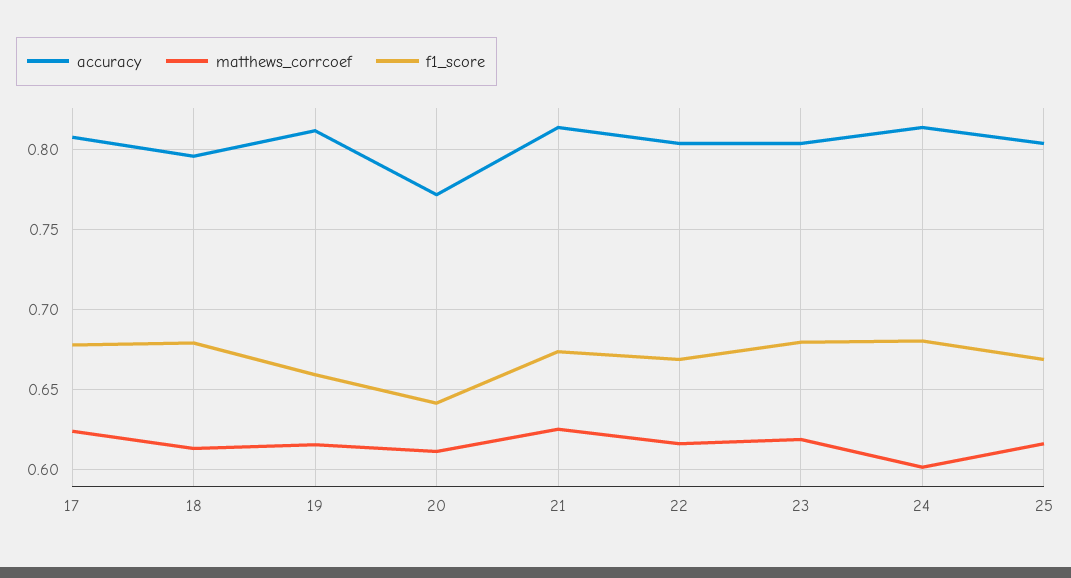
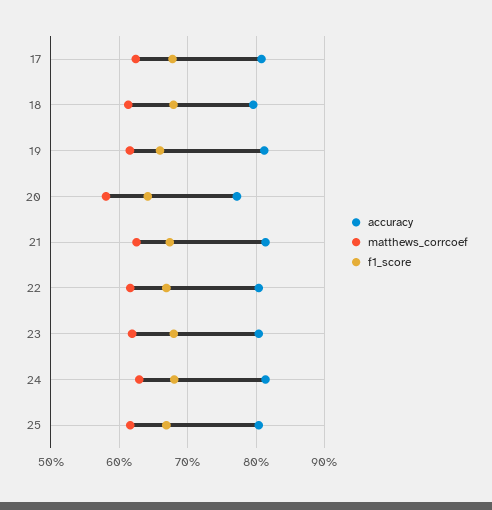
matthews_corrcoef, 20: 0.61 -> 0.58
matthews_corrcoef, 24: 0.6 -> 0.63

